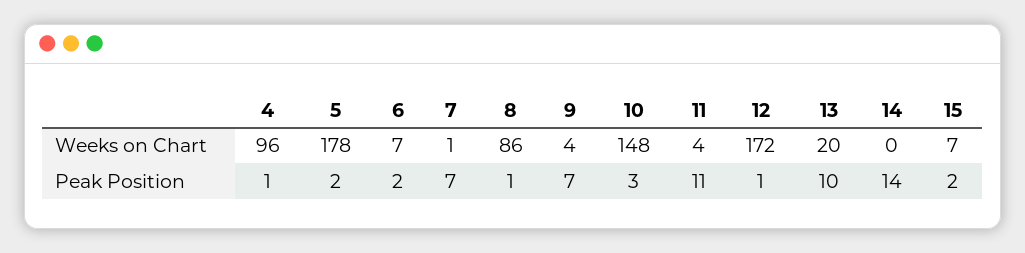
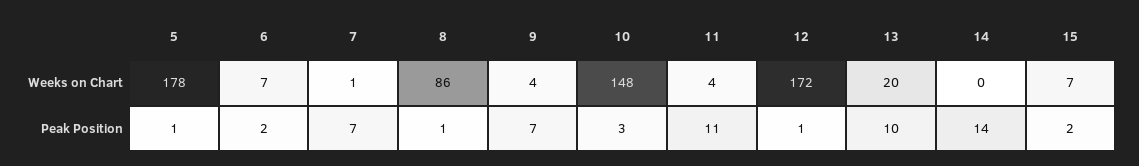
4, Weeks on Chart: 96 -> none
4, Peak Position: 1 -> none
5, Peak Position: 2 -> 1

